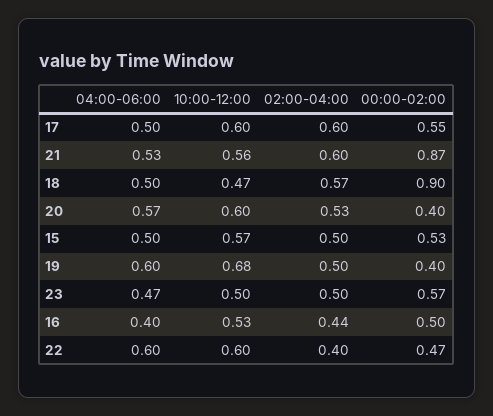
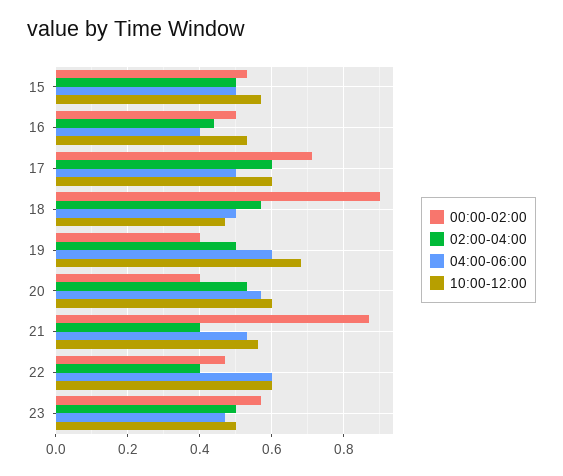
00:00-02:00, 17: 0.55 -> 0.7
02:00-04:00, 21: 0.6 -> 0.4

